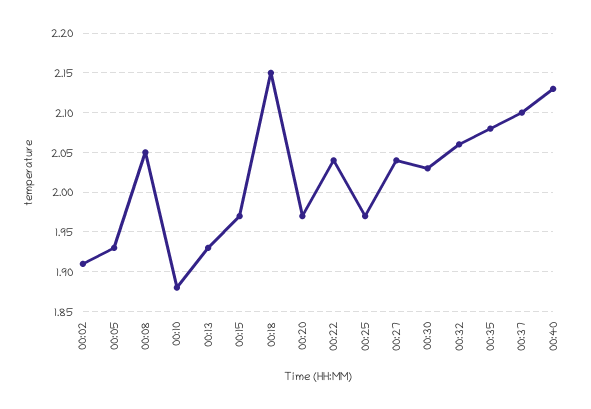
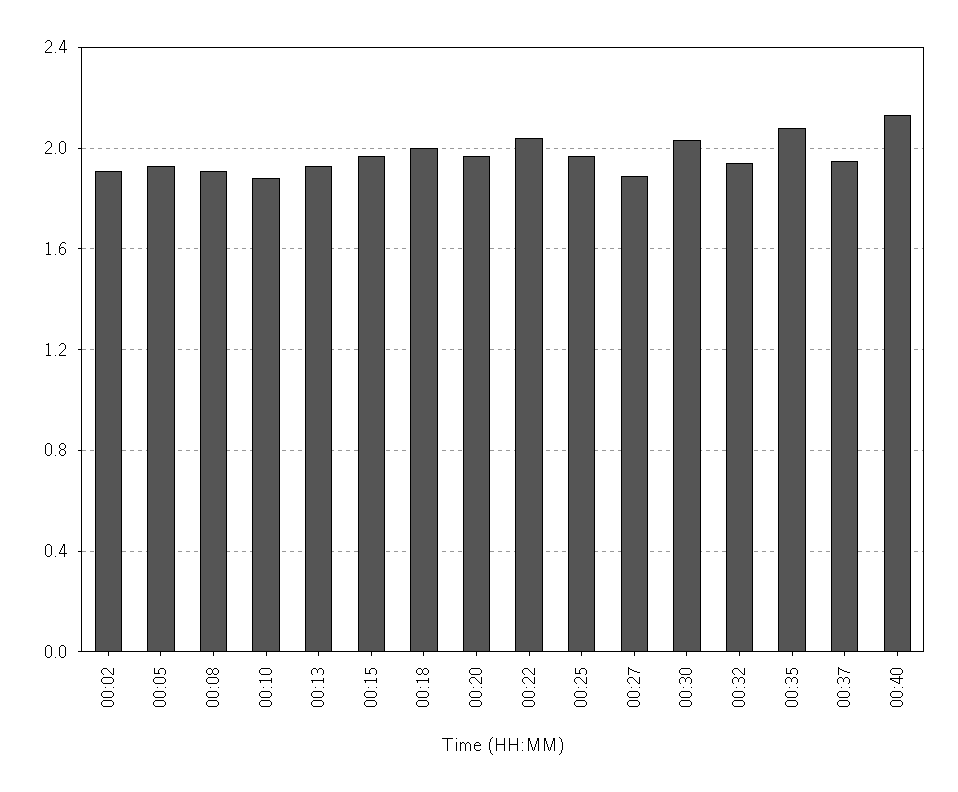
00:08: 2.05 -> 1.9
00:18: 2.15 -> 2
00:27: 2.04 -> 1.9
00:32: 2.06 -> 1.95
00:37: 2.1 -> 1.95

